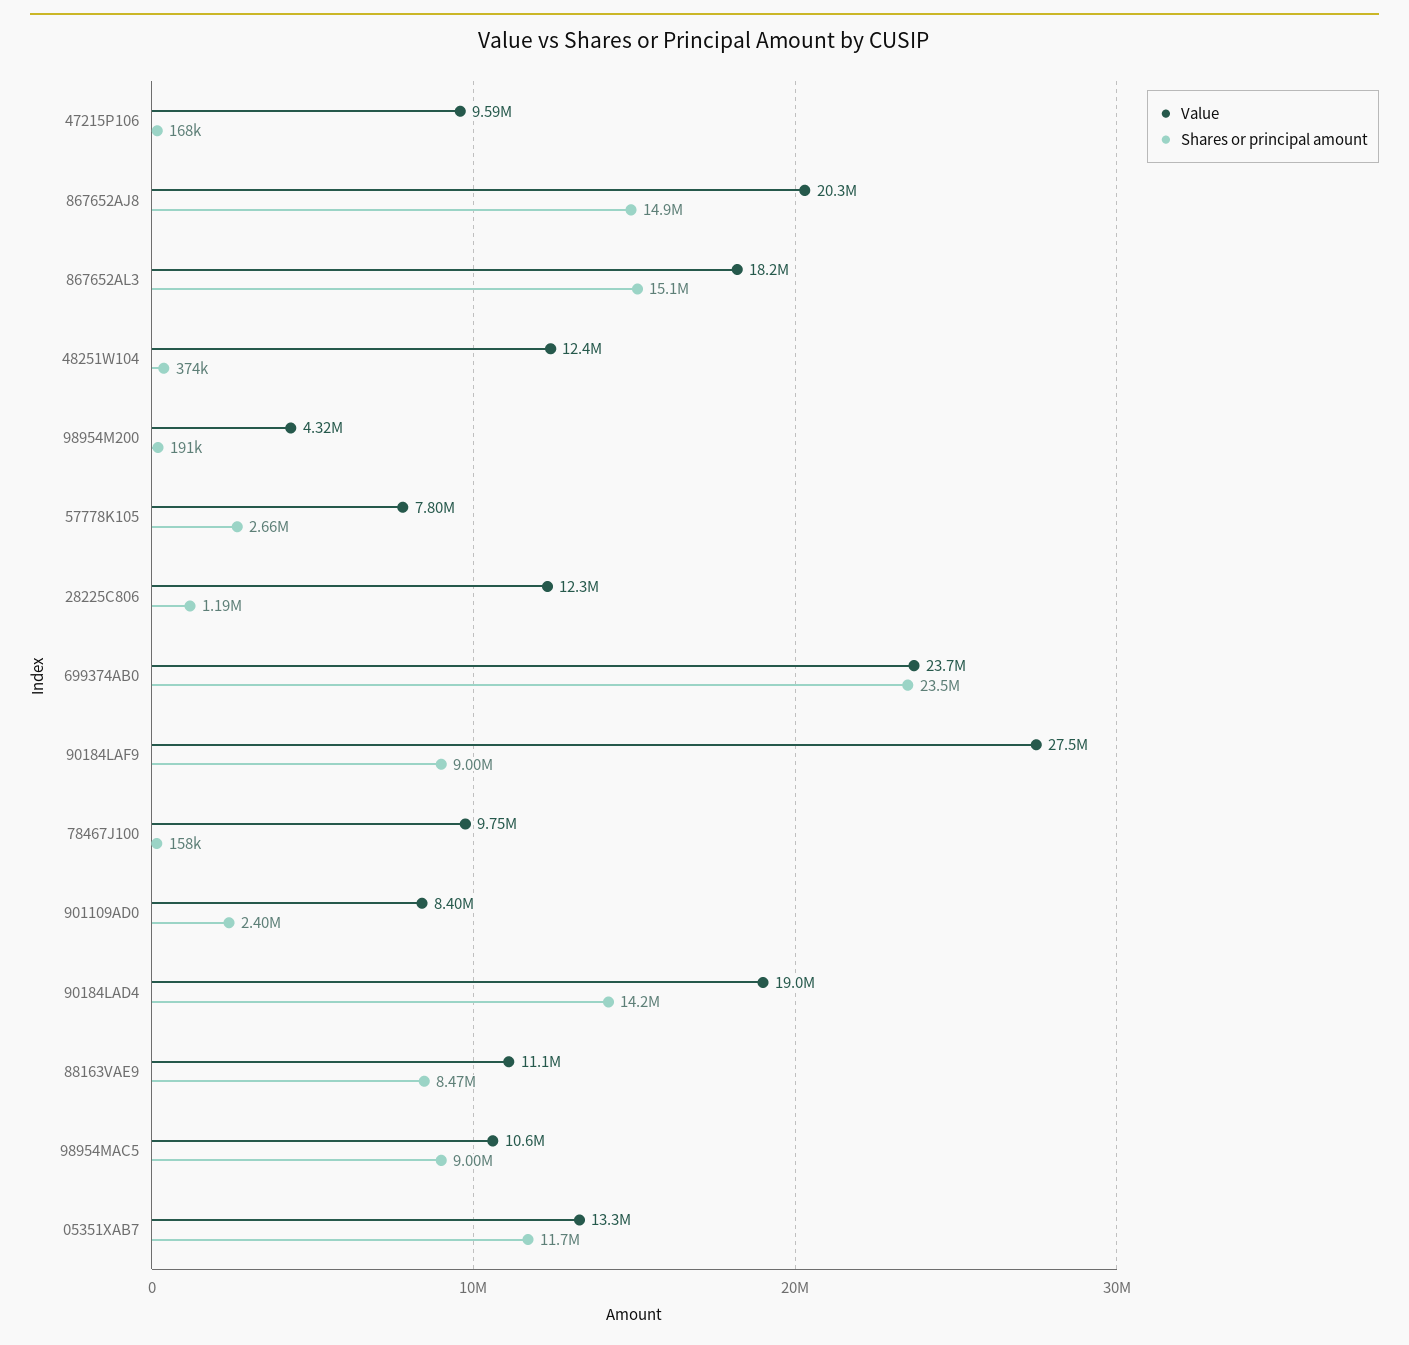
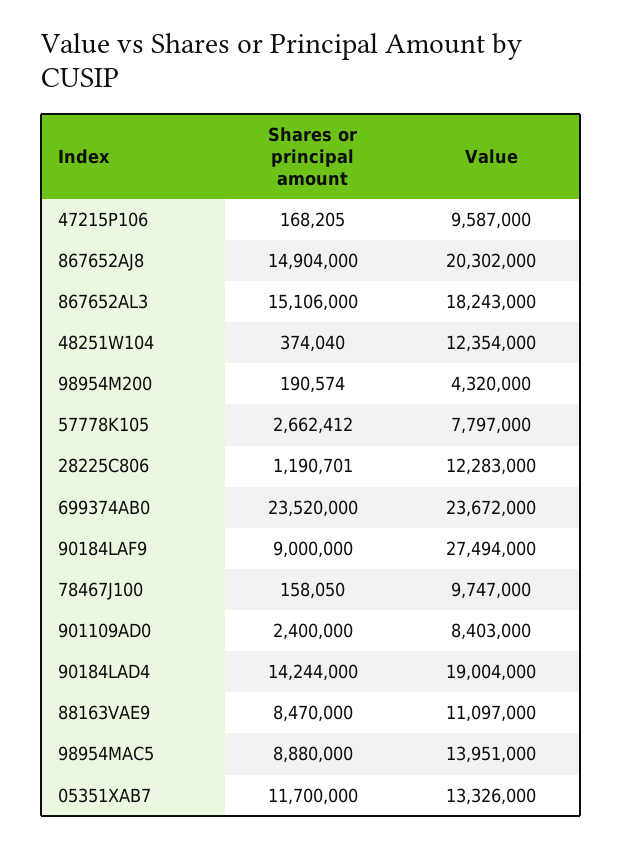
Value, 98954MAC5: 10600000 -> 13951000
Shares or principal amount, 98954MAC5: 9000000 -> 8880000

